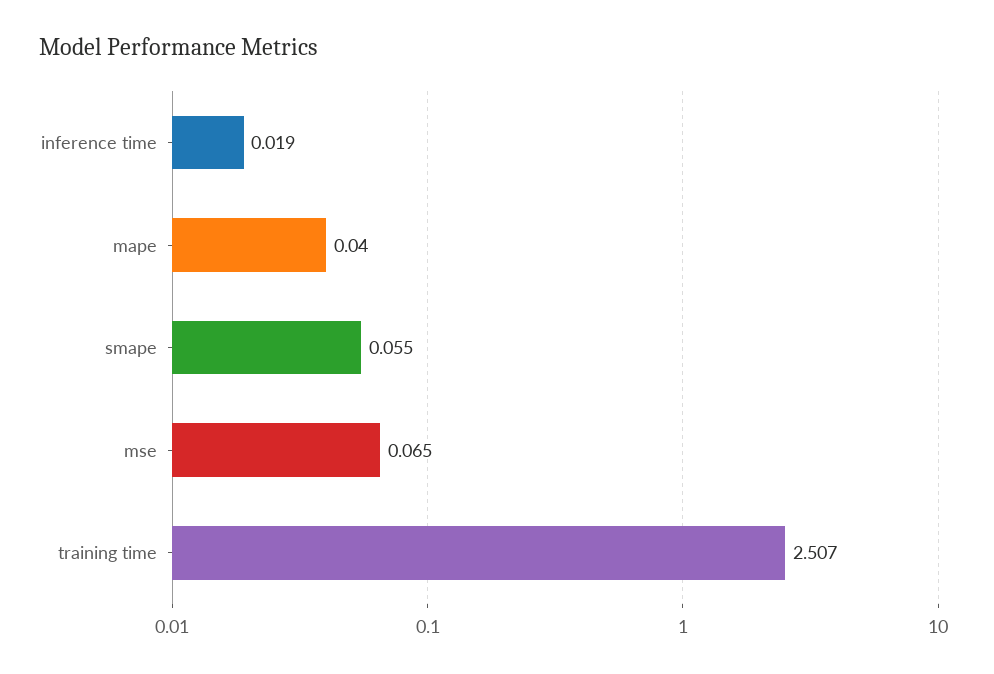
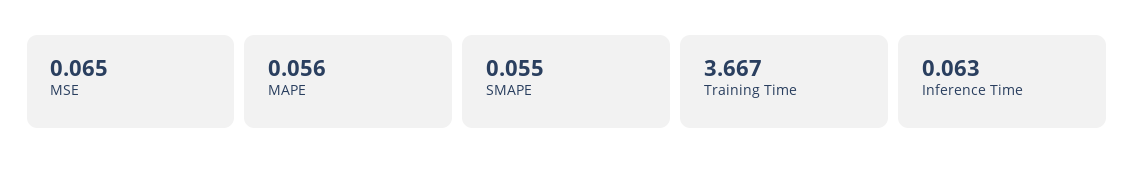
inference time: 0.019 -> 0.063
mape: 0.04 -> 0.056
training time: 2.507 -> 3.667

